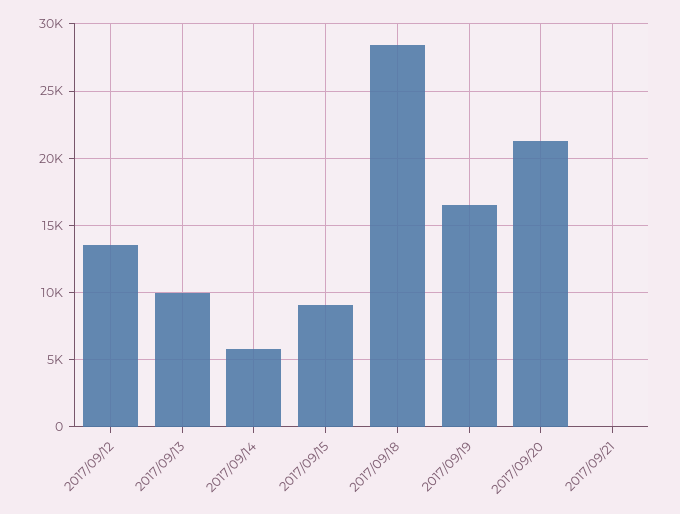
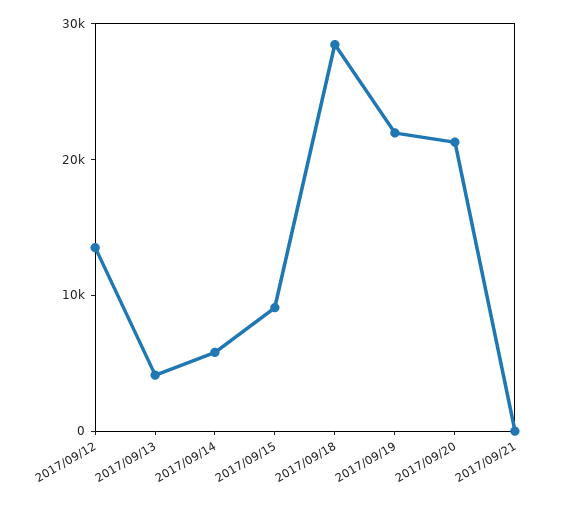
2017/09/13: 10000 -> 4000
2017/09/19: 16500 -> 22000

